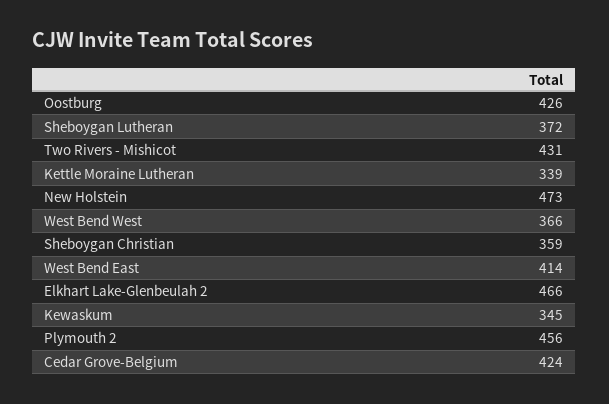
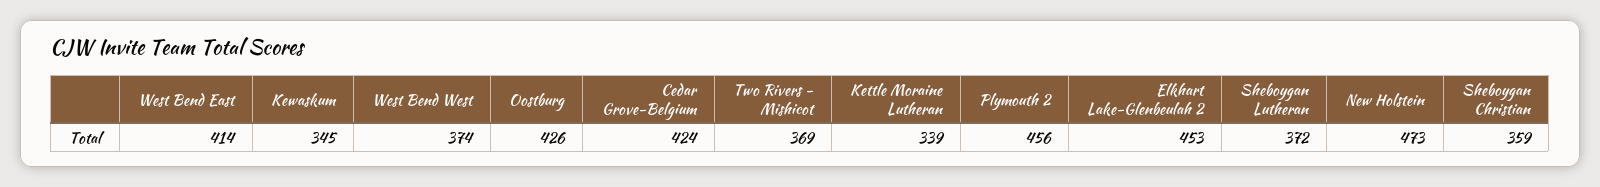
Two Rivers - Mishicot: 431 -> 369
West Bend West: 366 -> 374
Elkhart Lake-Glenbeulah 2: 466 -> 453

